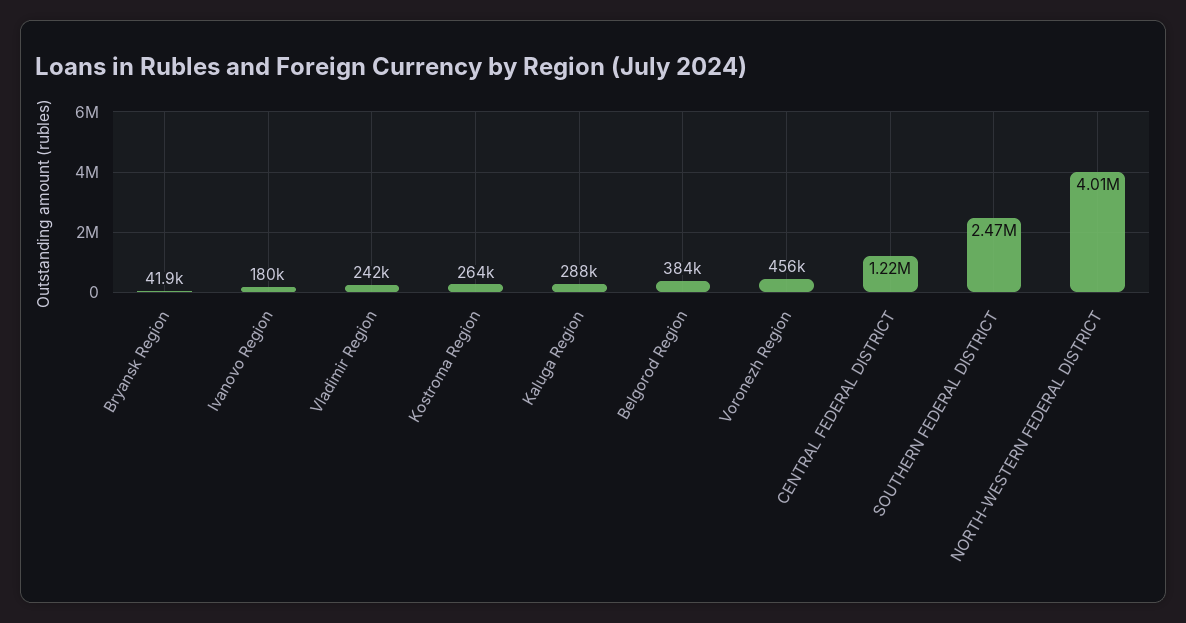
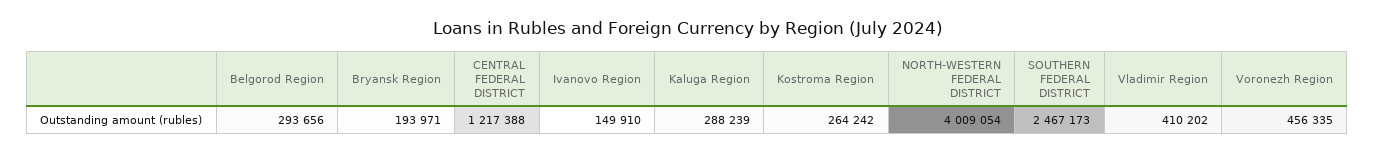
Bryansk Region: 41900 -> 193971
Ivanovo Region: 180000 -> 149910
Vladimir Region: 242000 -> 410202
Belgorod Region: 384000 -> 293656

